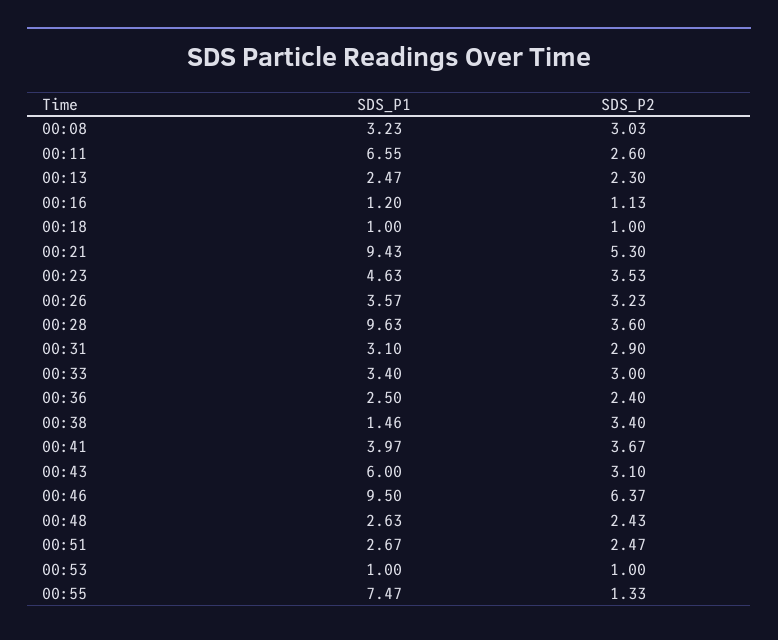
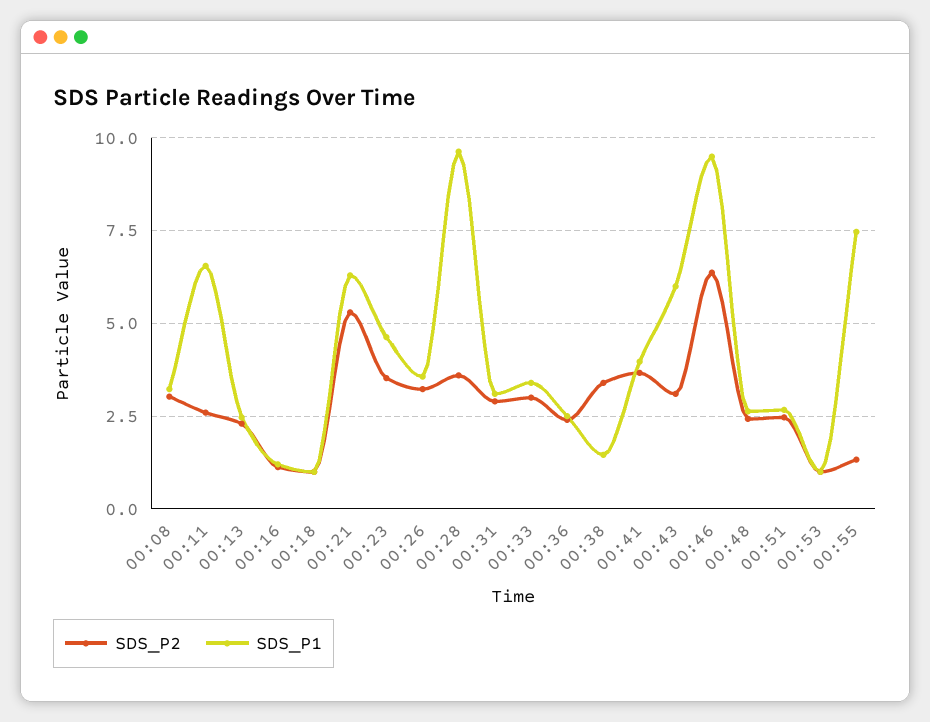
SDS_P1, 00:21: 9.43 -> 6.25

